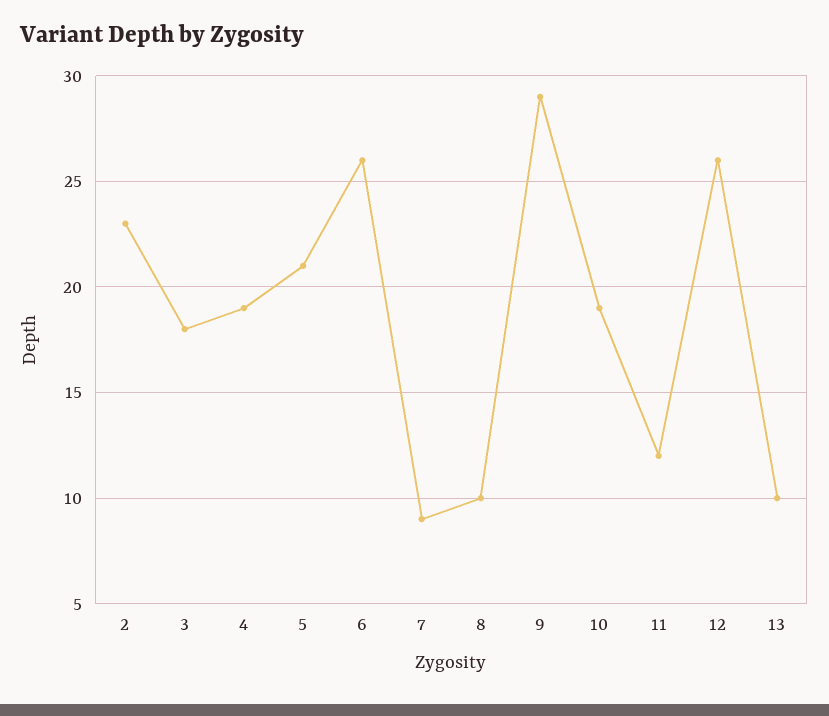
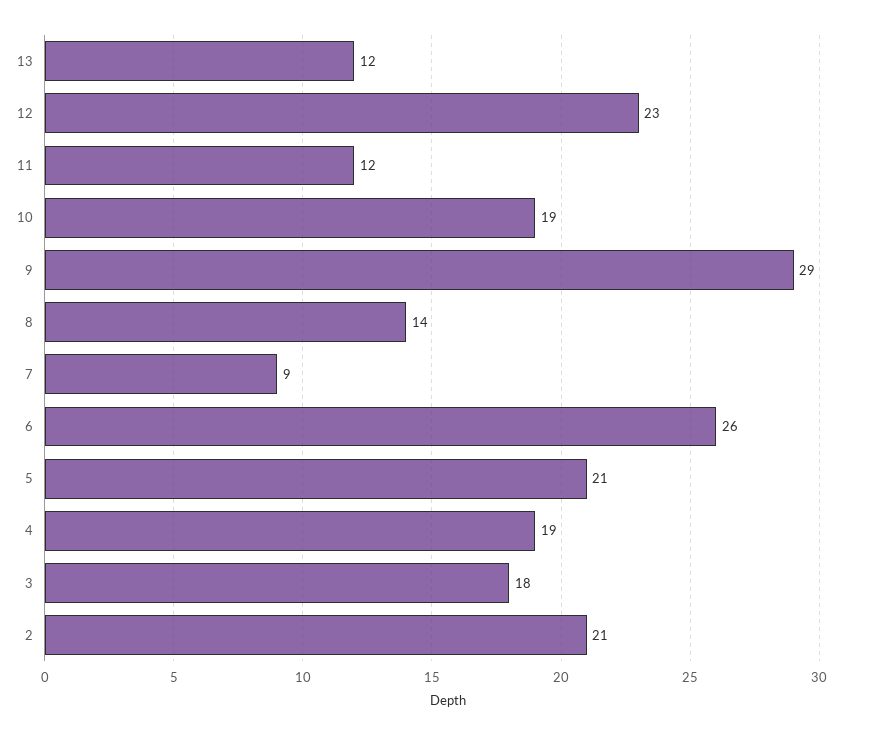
2: 23 -> 21
8: 10 -> 14
12: 26 -> 23
13: 10 -> 12

